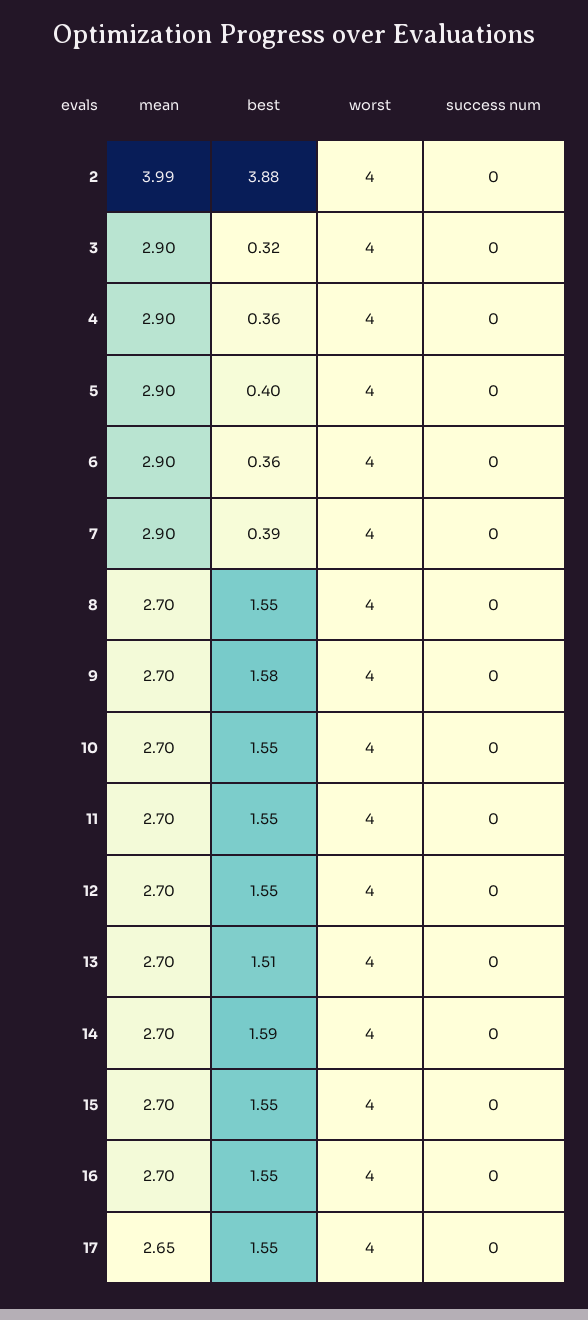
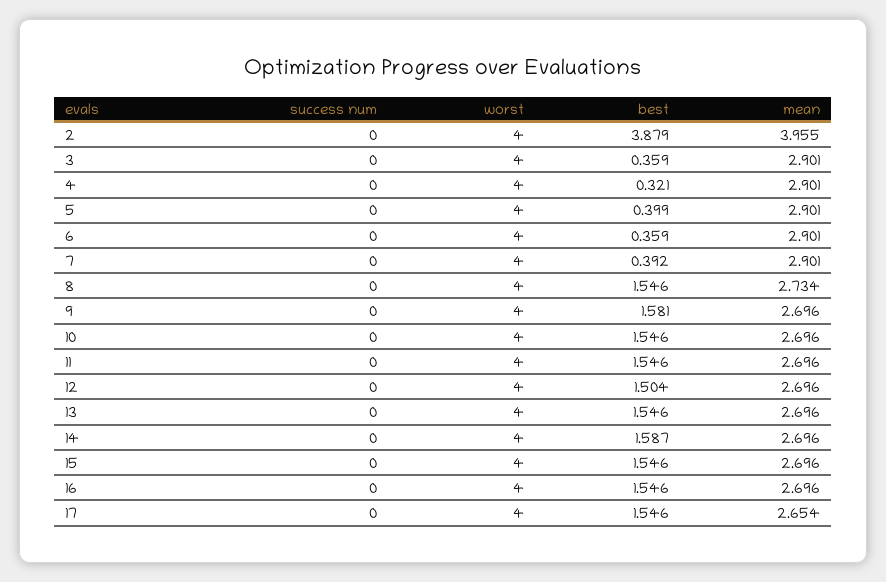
mean, 2: 3.99 -> 3.955
best, 3: 0.32 -> 0.359
best, 4: 0.36 -> 0.321
mean, 8: 2.7 -> 2.734
best, 12: 1.55 -> 1.504
best, 13: 1.51 -> 1.546

